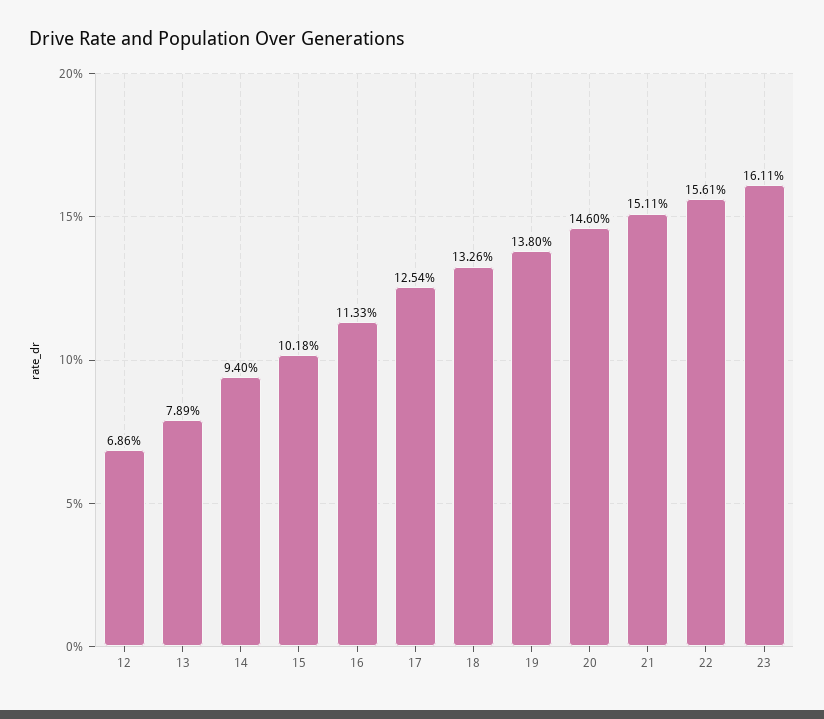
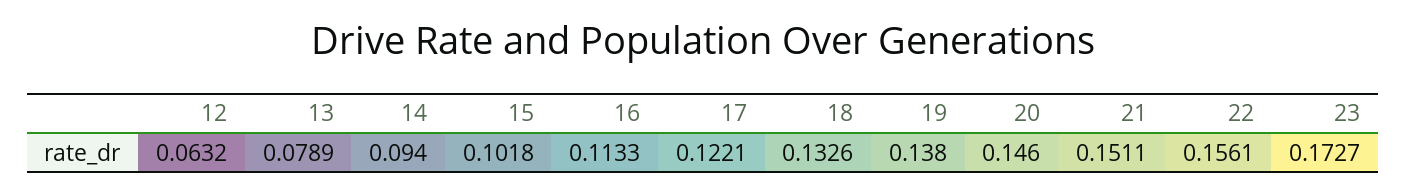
12: 0.0686 -> 0.0632
17: 0.1254 -> 0.1221
23: 0.1611 -> 0.1727

